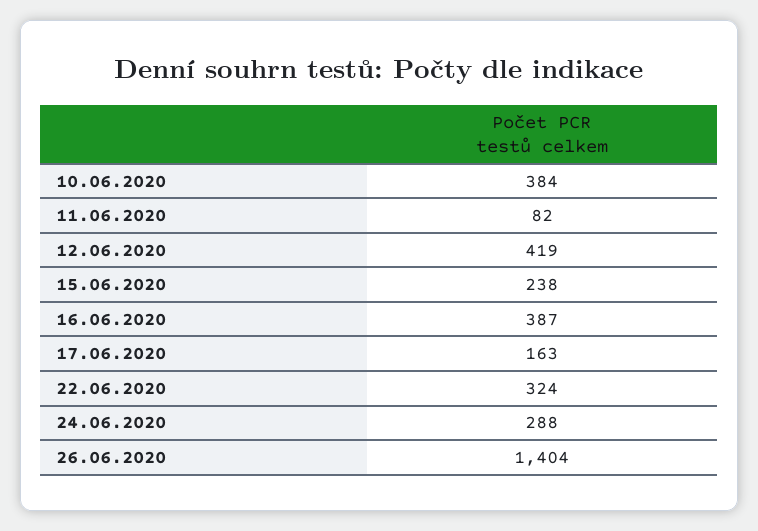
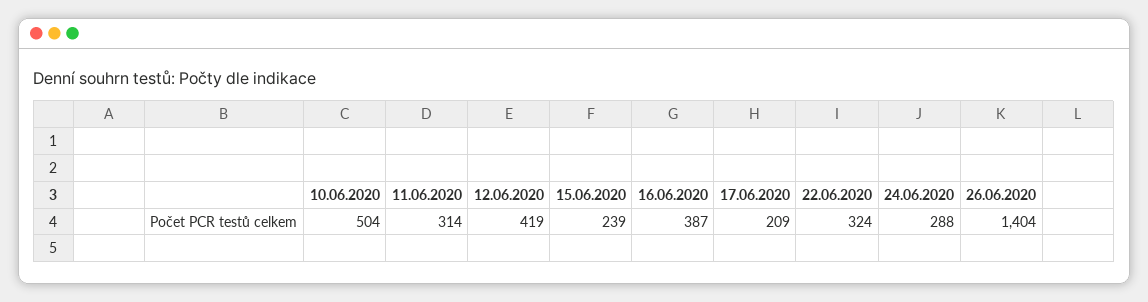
10.06.2020: 384 -> 504
11.06.2020: 82 -> 314
15.06.2020: 238 -> 239
17.06.2020: 163 -> 209

